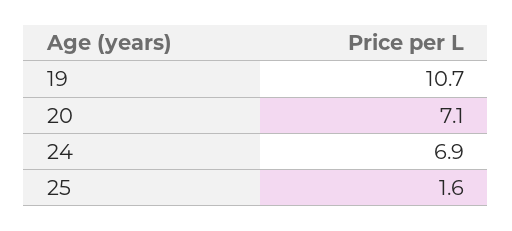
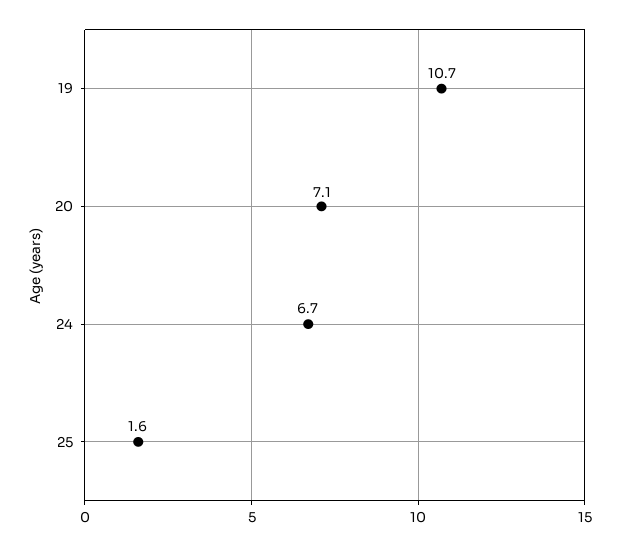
24: 6.9 -> 6.7

